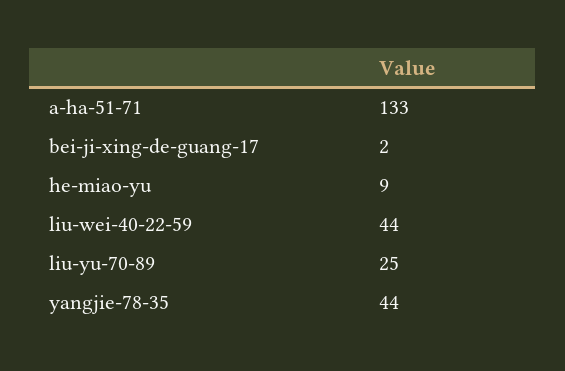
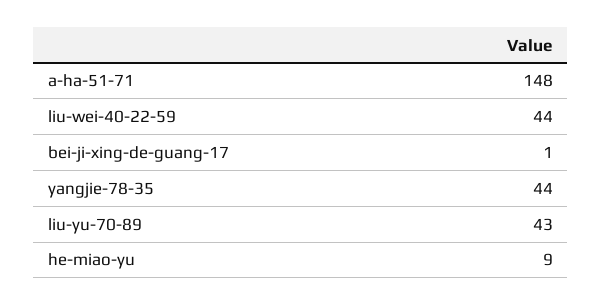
a-ha-51-71: 133 -> 148
bei-ji-xing-de-guang-17: 2 -> 1
liu-yu-70-89: 25 -> 43

